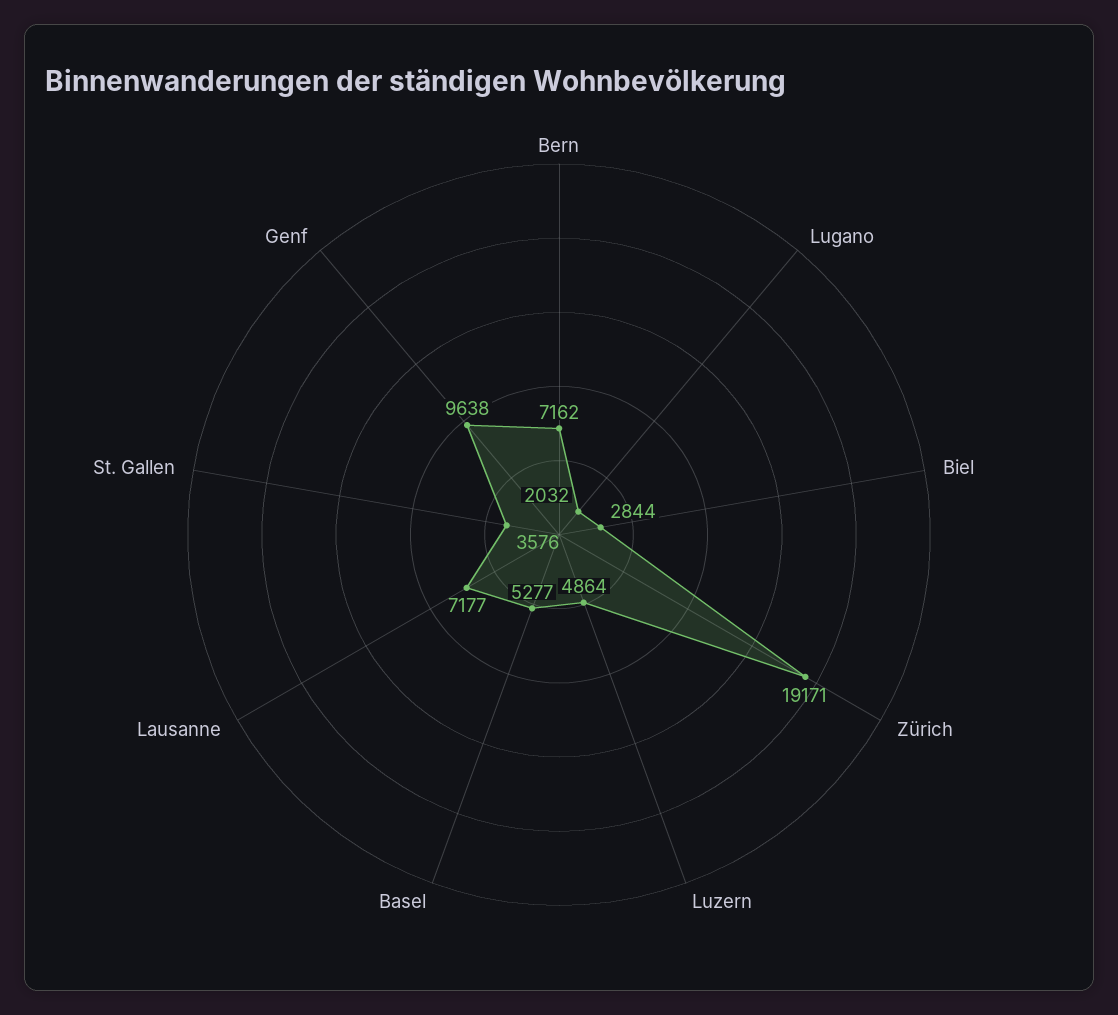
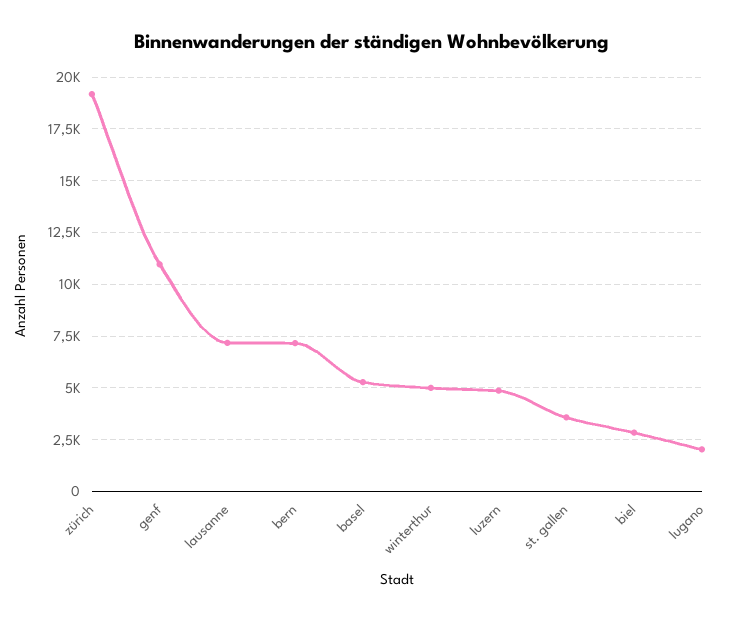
Genf: 9638 -> 11000
winterthur: none -> 5000

